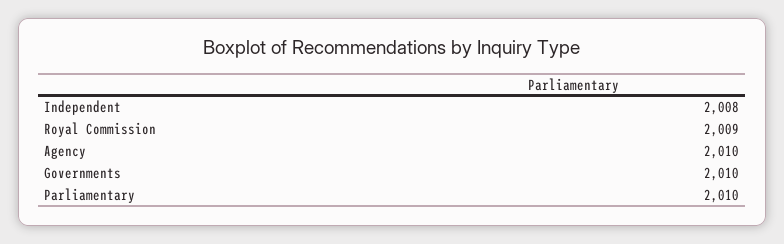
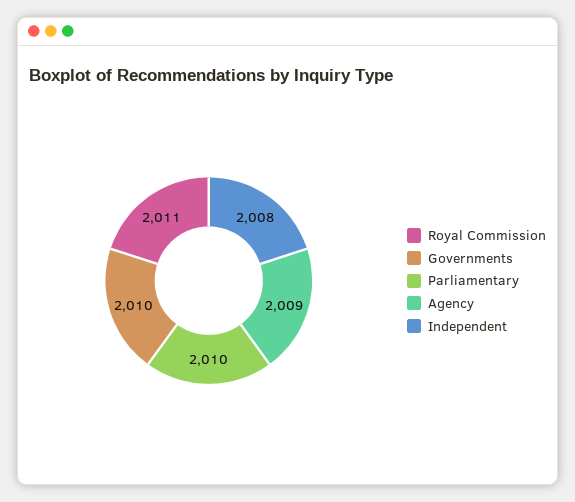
Royal Commission: 2009 -> 2011
Agency: 2010 -> 2009

